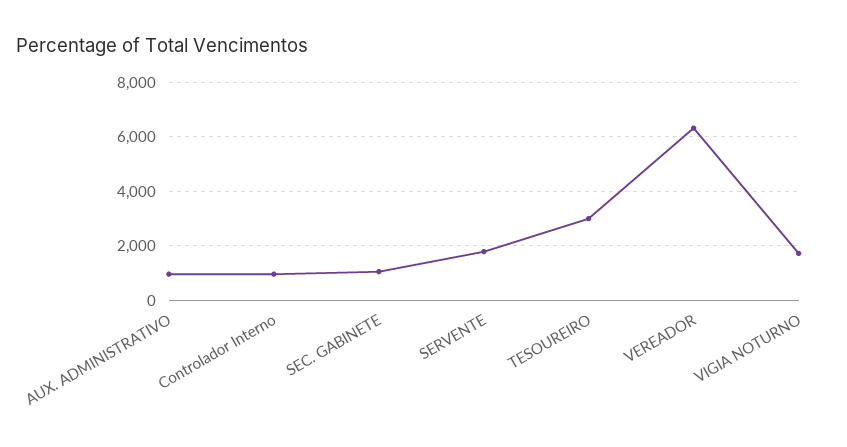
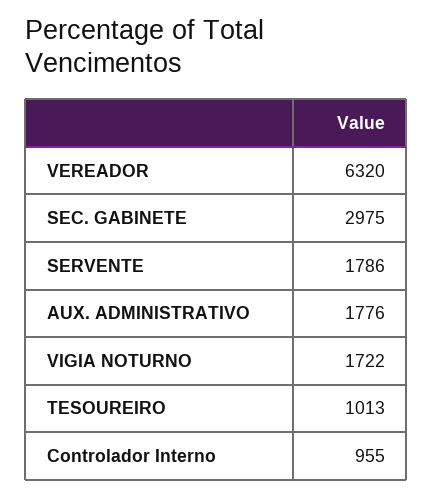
AUX. ADMINISTRATIVO: 1000 -> 1776
SEC. GABINETE: 1000 -> 2975
TESOUREIRO: 3000 -> 1013

